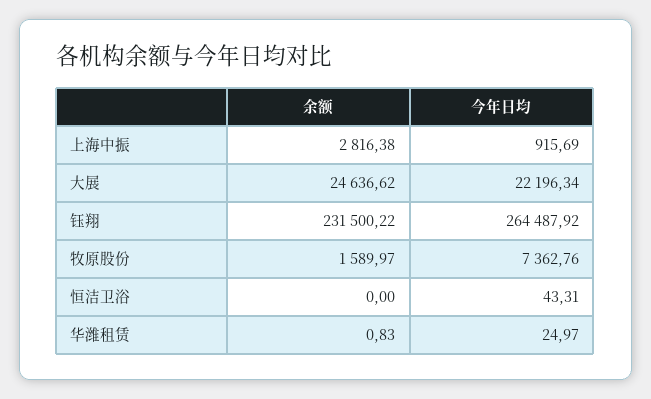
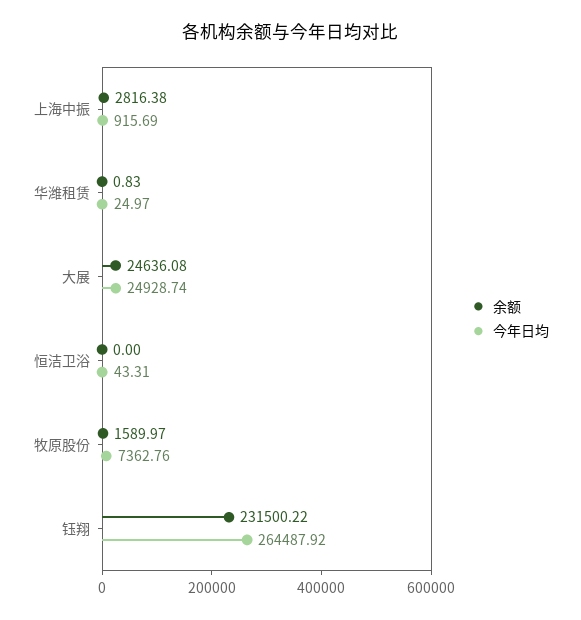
余额, 大展: 24636.62 -> 24636.08
今年日均, 大展: 22196.34 -> 24928.74

